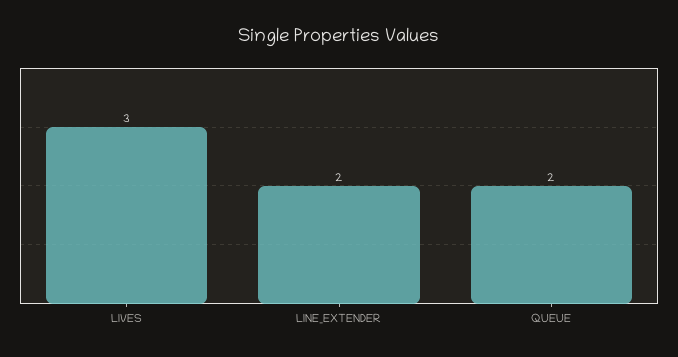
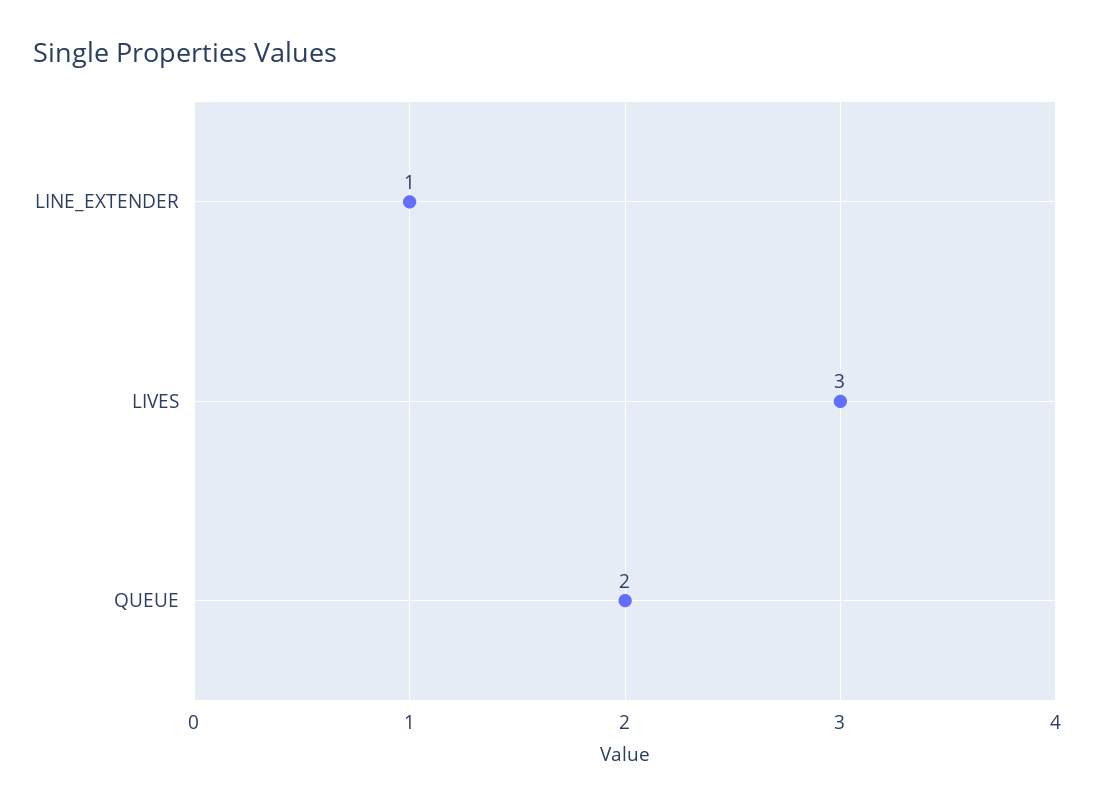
LINE_EXTENDER: 2 -> 1

